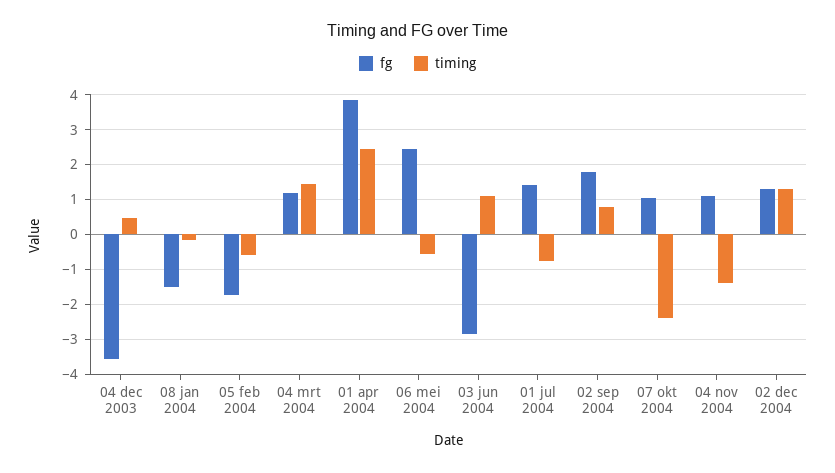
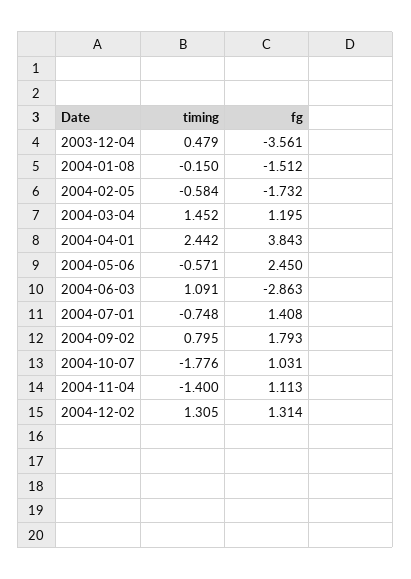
timing, 07 okt 2004: -2.4 -> -1.776

